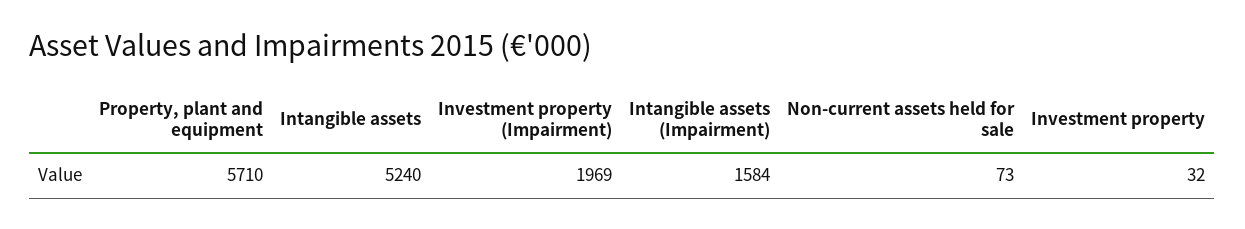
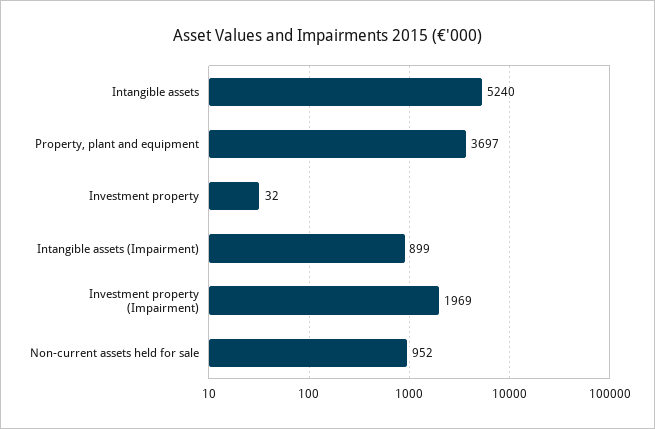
Property, plant and equipment: 5710 -> 3697
Intangible assets (Impairment): 1584 -> 899
Non-current assets held for sale: 73 -> 952

